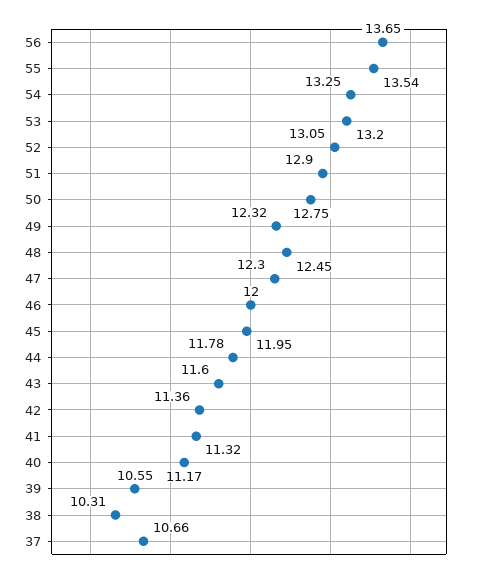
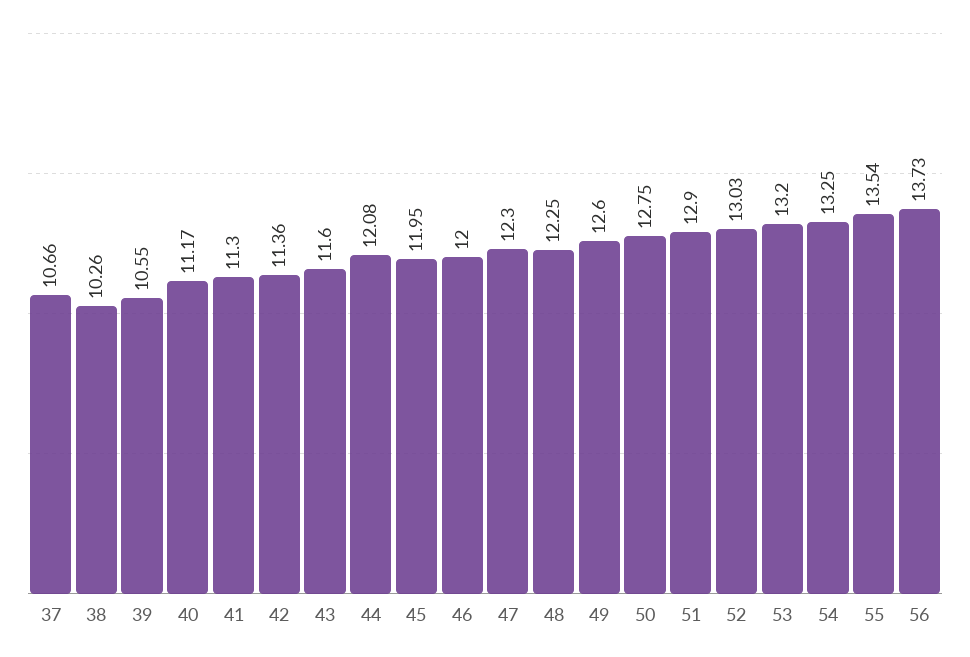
56: 13.65 -> 13.73
52: 13.05 -> 13.03
49: 12.32 -> 12.6
48: 12.45 -> 12.25
44: 11.78 -> 12.08
41: 11.32 -> 11.3
38: 10.31 -> 10.26

